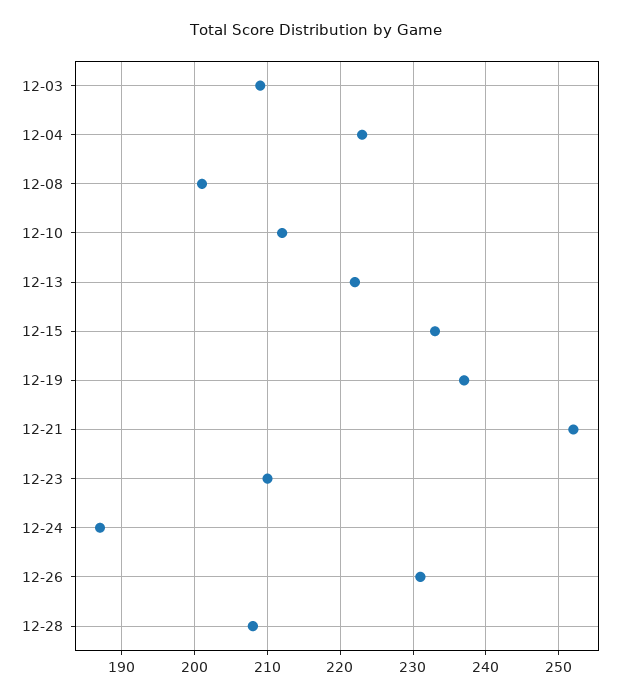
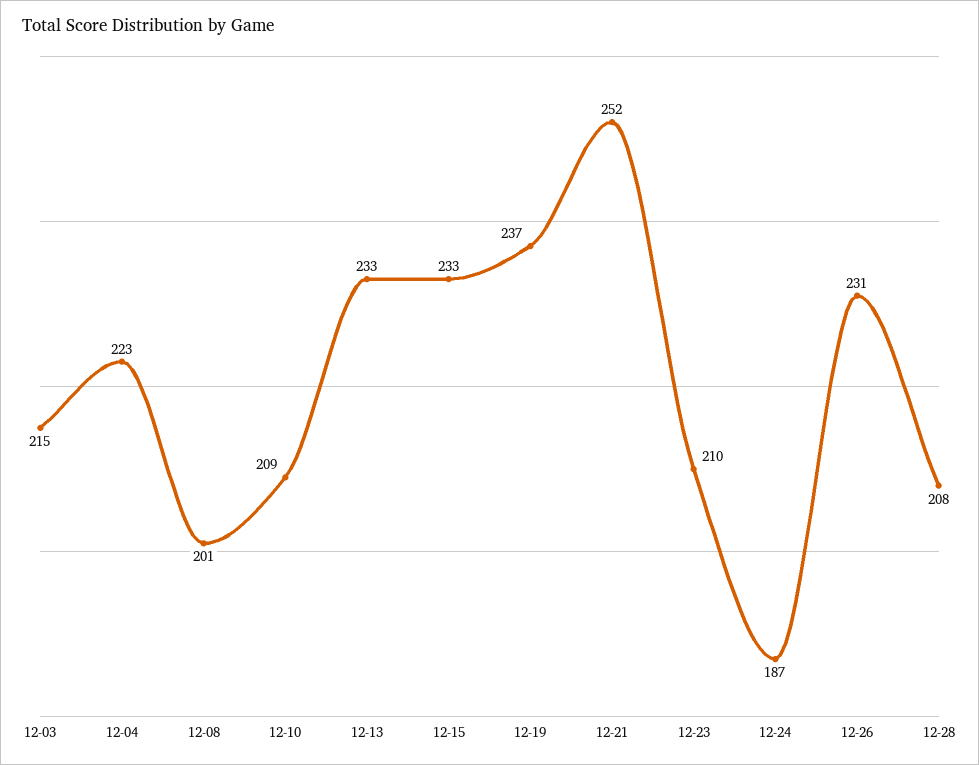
12-03: 209 -> 215
12-10: 212 -> 209
12-13: 222 -> 233

